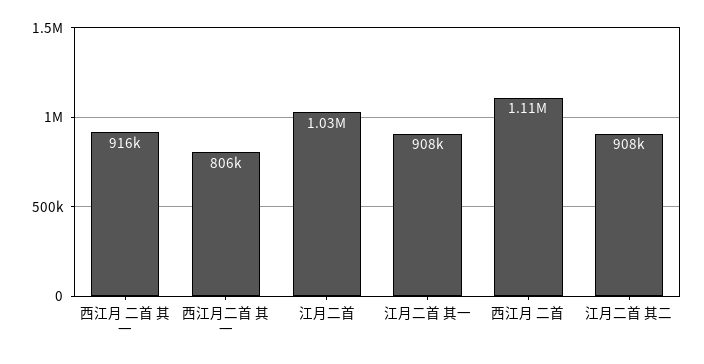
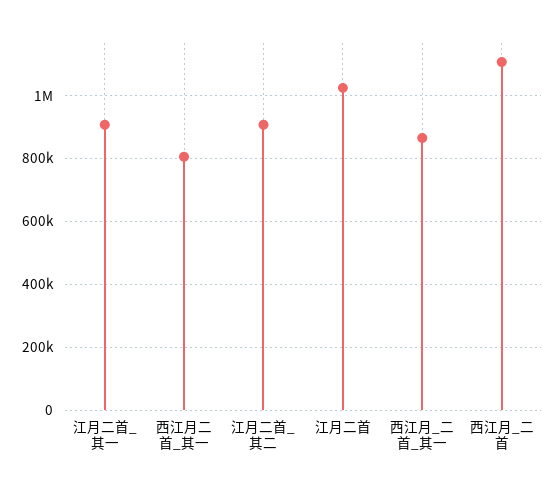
西江月 二首 其一: 916000 -> 860000

